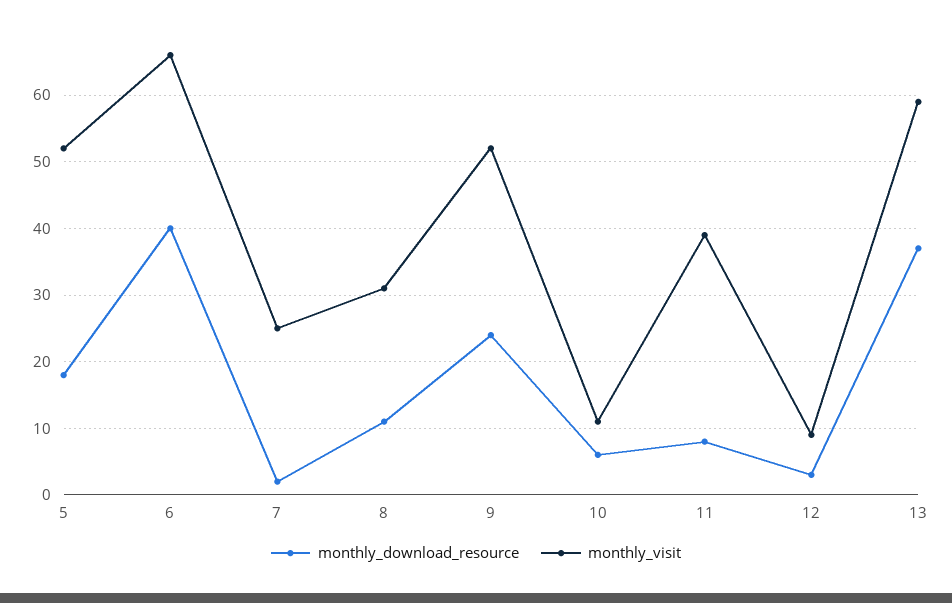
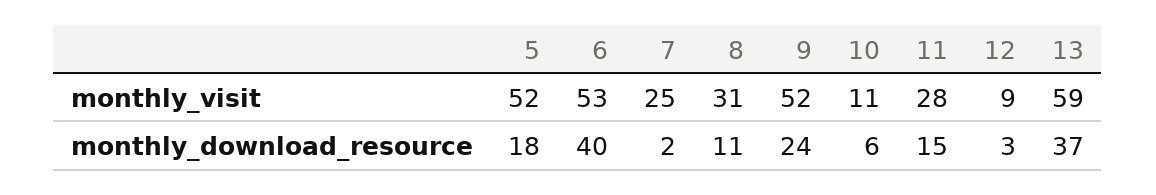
monthly_visit, 6: 66 -> 53
monthly_download_resource, 11: 8 -> 15
monthly_visit, 11: 39 -> 28

